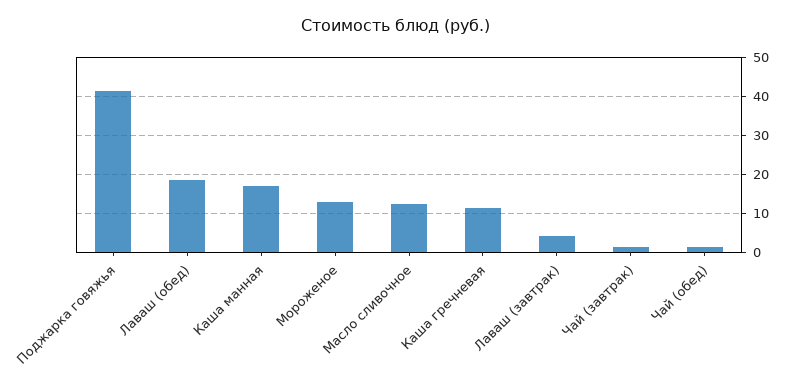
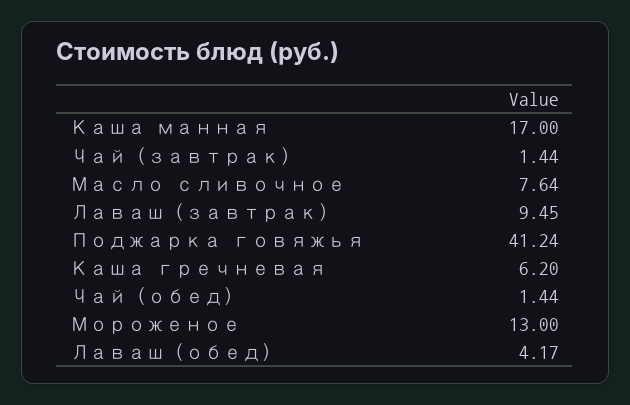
Лаваш (обед): 18 -> 4.17
Масло сливочное: 12 -> 7.64
Каша гречневая: 12 -> 6.2
Лаваш (завтрак): 4 -> 9.45

